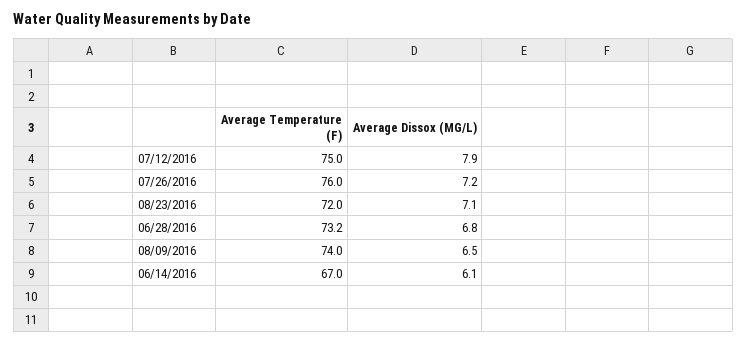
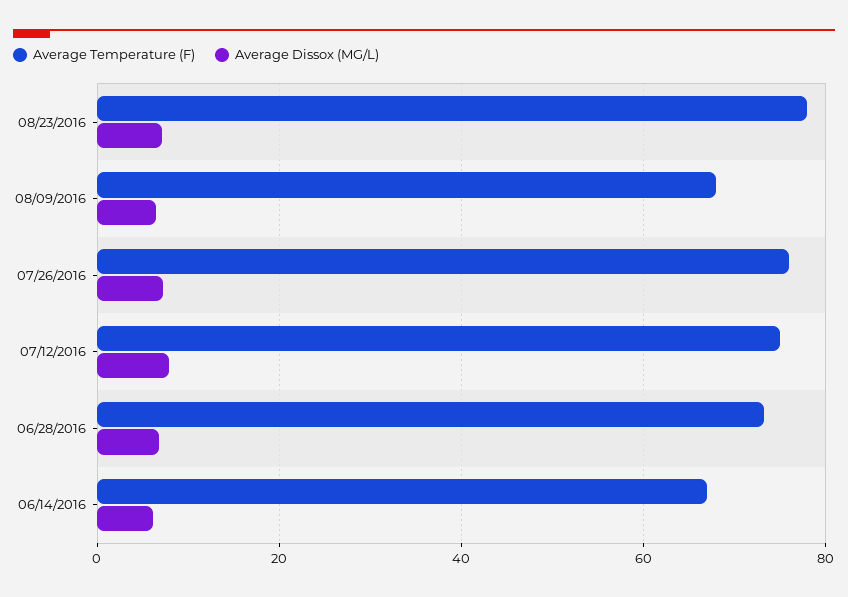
Average Temperature (F), 08/23/2016: 72 -> 78
Average Temperature (F), 08/09/2016: 74 -> 68

